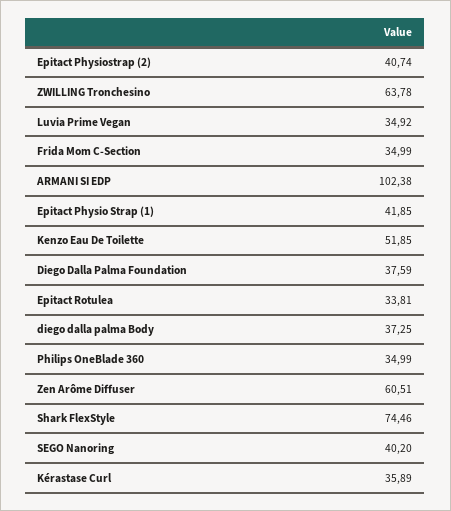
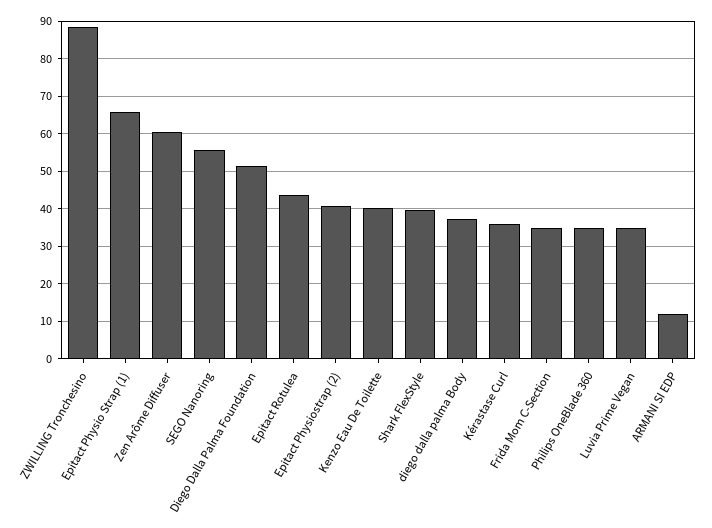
ZWILLING Tronchesino: 63.78 -> 88
ARMANI SI EDP: 102.38 -> 12
Epitact Physio Strap (1): 41.85 -> 66
Kenzo Eau De Toilette: 51.85 -> 40
Diego Dalla Palma Foundation: 37.59 -> 52
Epitact Rotulea: 33.81 -> 44
Shark FlexStyle: 74.46 -> 40
SEGO Nanoring: 40.2 -> 56

